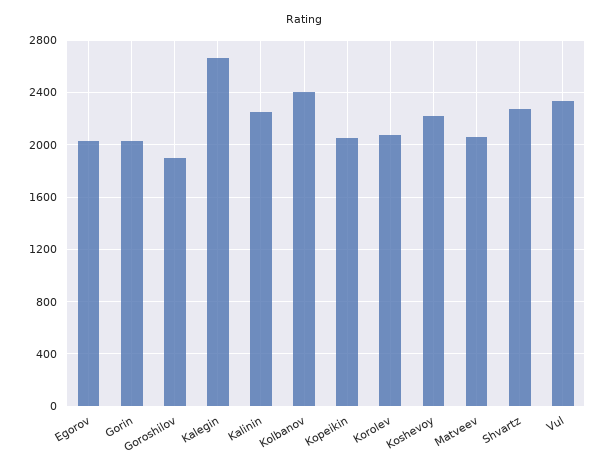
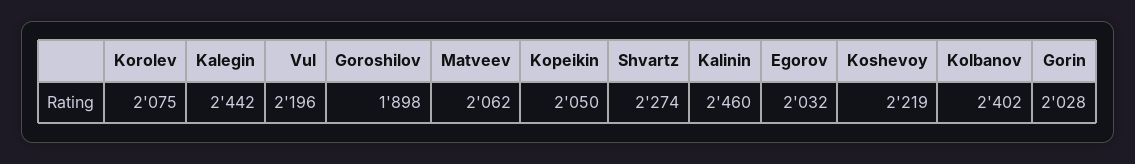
Kalegin: 2650 -> 2442
Kalinin: 2250 -> 2460
Vul: 2350 -> 2196

